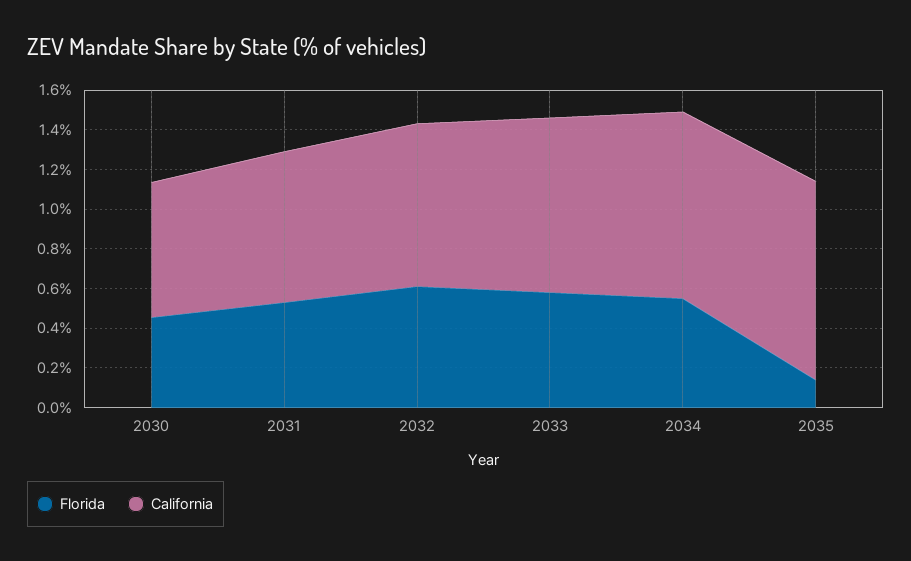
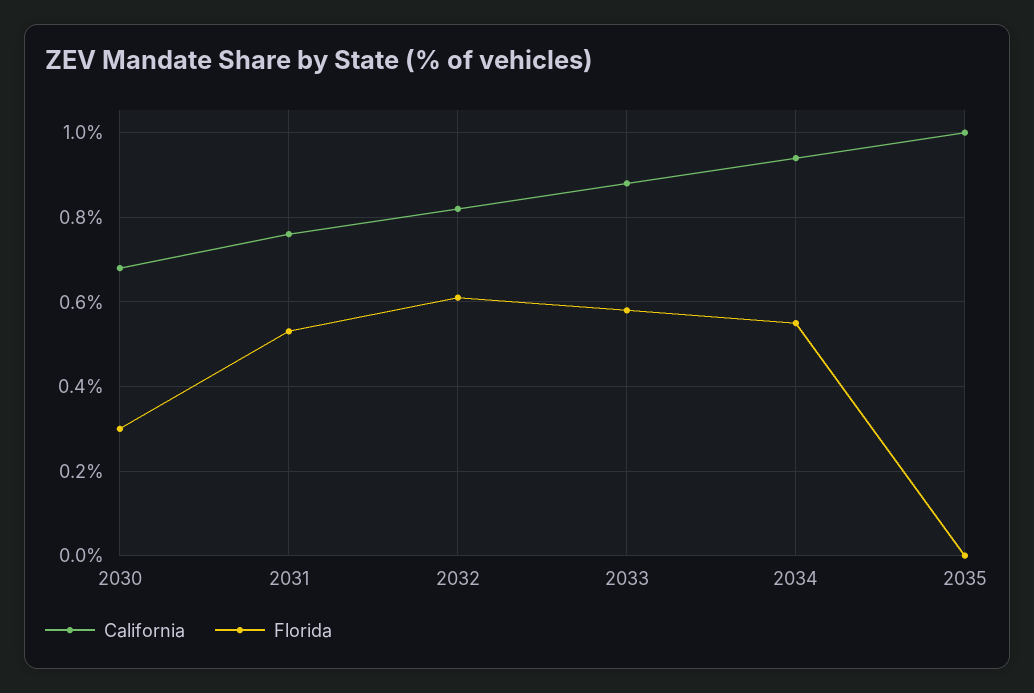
Florida, 2030: 0.45 -> 0.3
Florida, 2035: 0.15 -> 0

